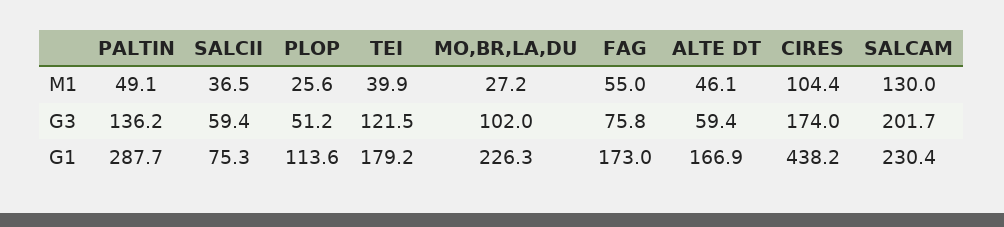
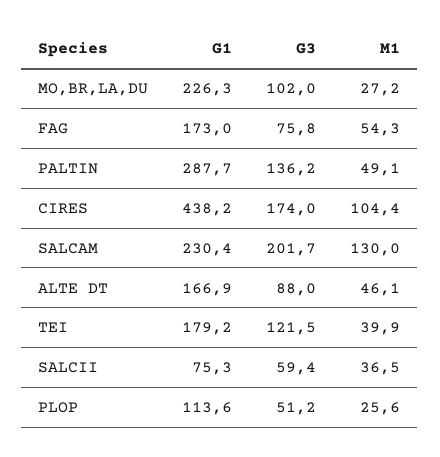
FAG, M1: 55 -> 54.3
ALTE DT, G3: 59.4 -> 88

